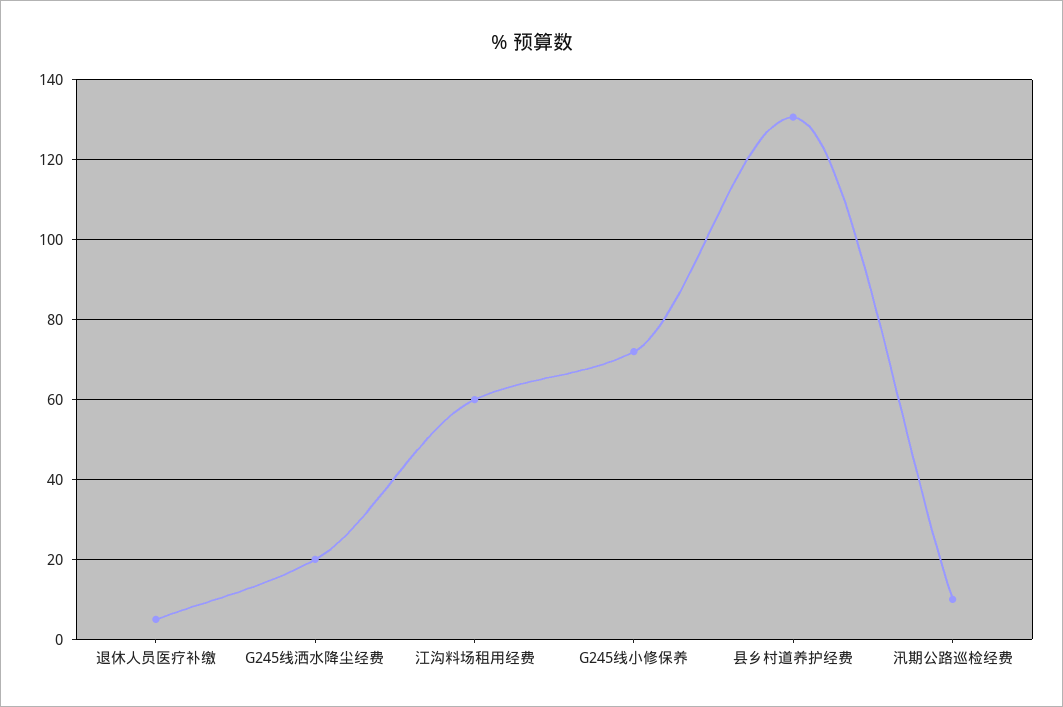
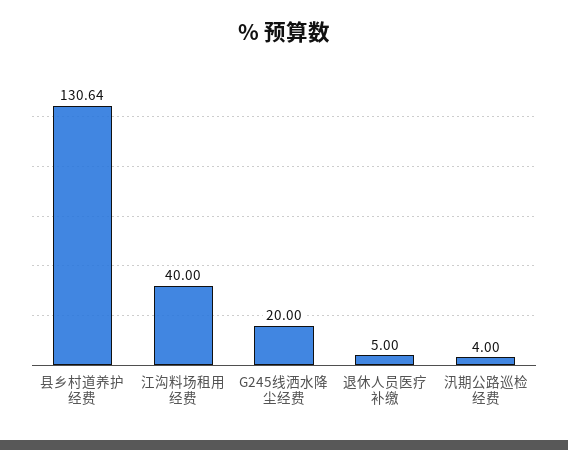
江沟料场租用经费: 60 -> 40
G245线小修保养: 72 -> none
汛期公路巡检经费: 10 -> 4

